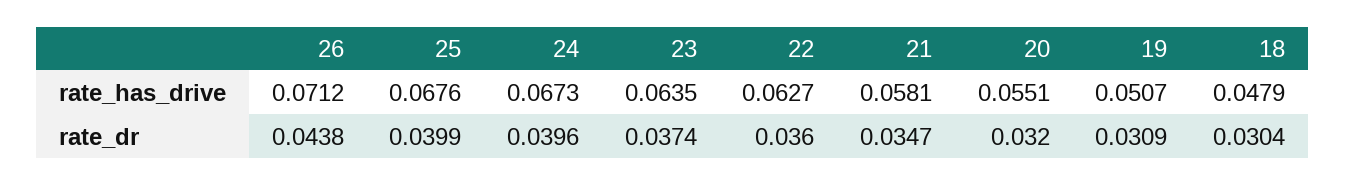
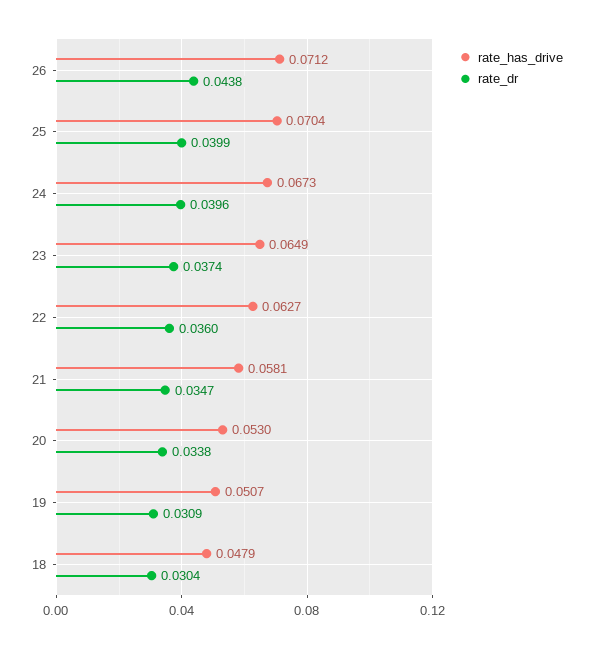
rate_has_drive, 25: 0.0676 -> 0.0704
rate_has_drive, 23: 0.0635 -> 0.0649
rate_has_drive, 20: 0.0551 -> 0.053
rate_dr, 20: 0.032 -> 0.0338

